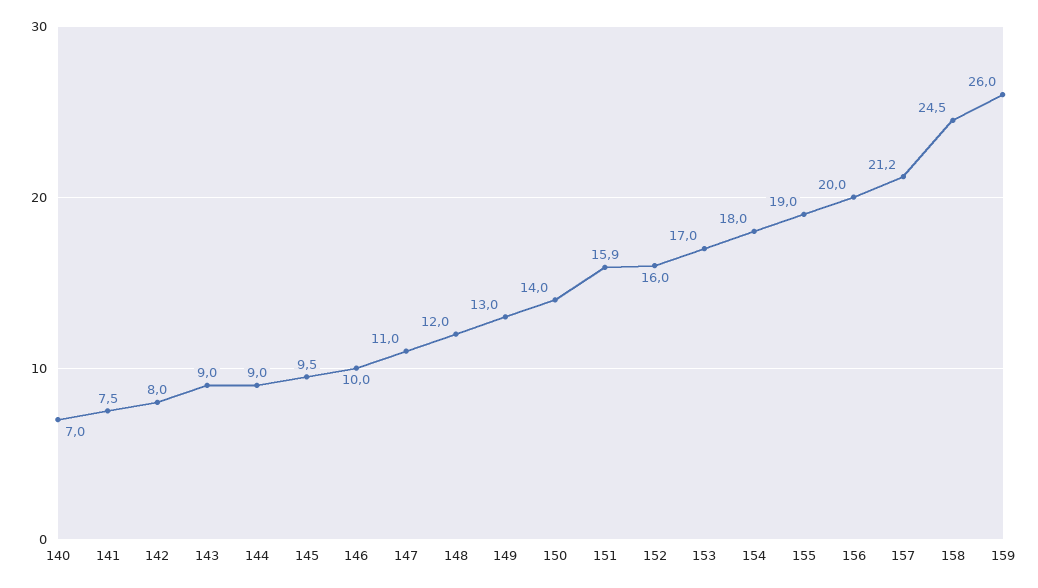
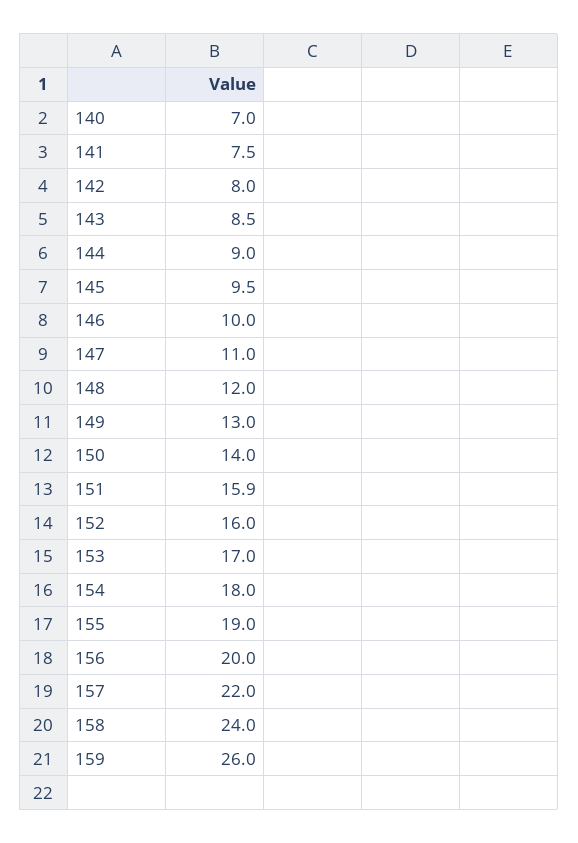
143: 9 -> 8.5
157: 21.2 -> 22
158: 24.5 -> 24

